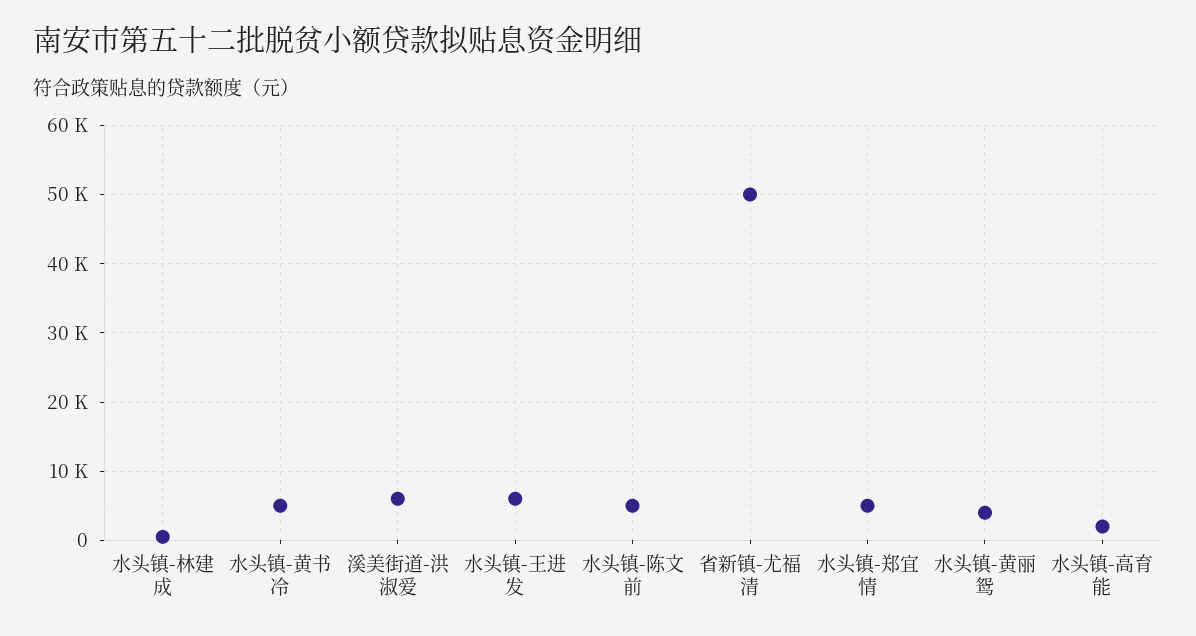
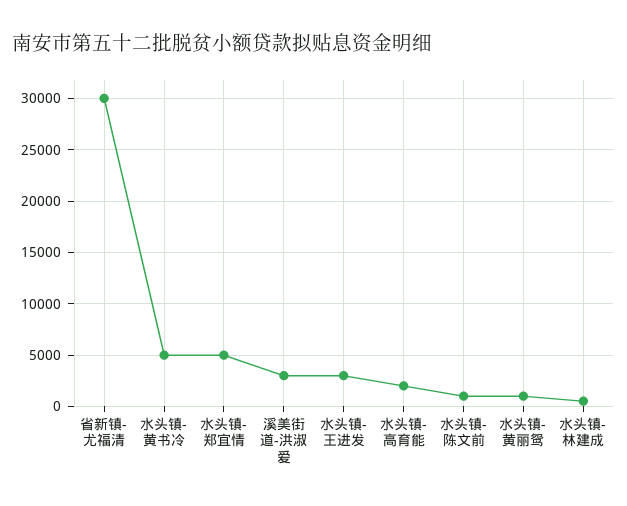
溪美街道-洪淑爱: 6000 -> 3000
水头镇-王进发: 6000 -> 3000
水头镇-陈文前: 5000 -> 1000
省新镇-尤福清: 50000 -> 30000
水头镇-黄丽鸳: 4000 -> 1000

